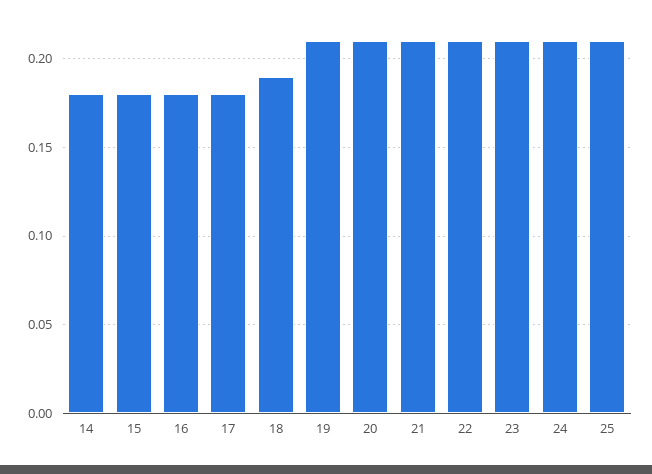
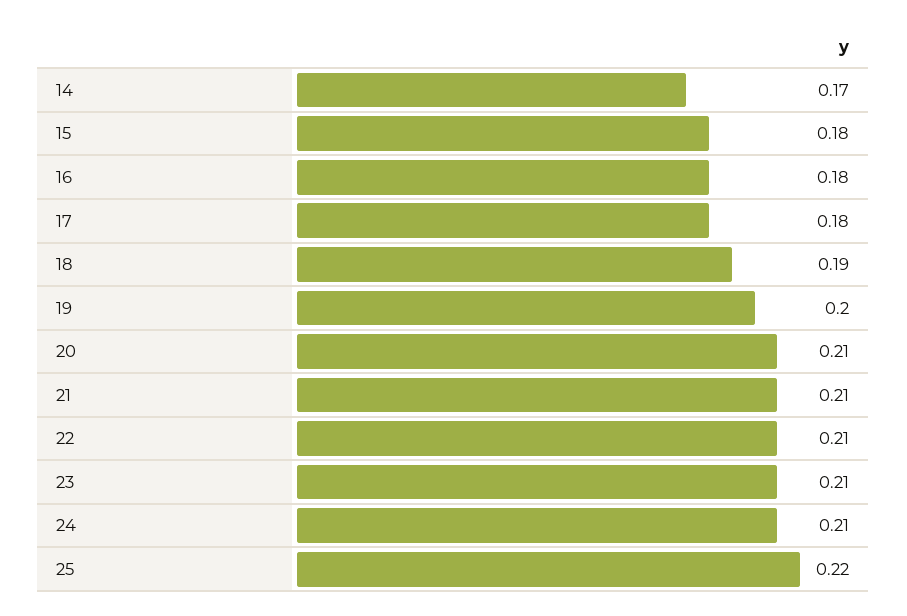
14: 0.18 -> 0.17
19: 0.21 -> 0.2
25: 0.21 -> 0.22

